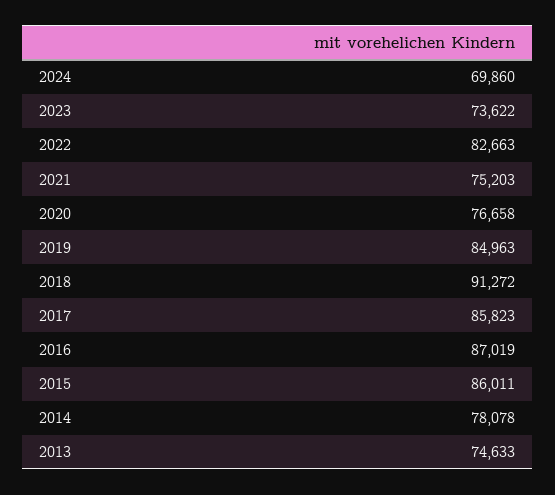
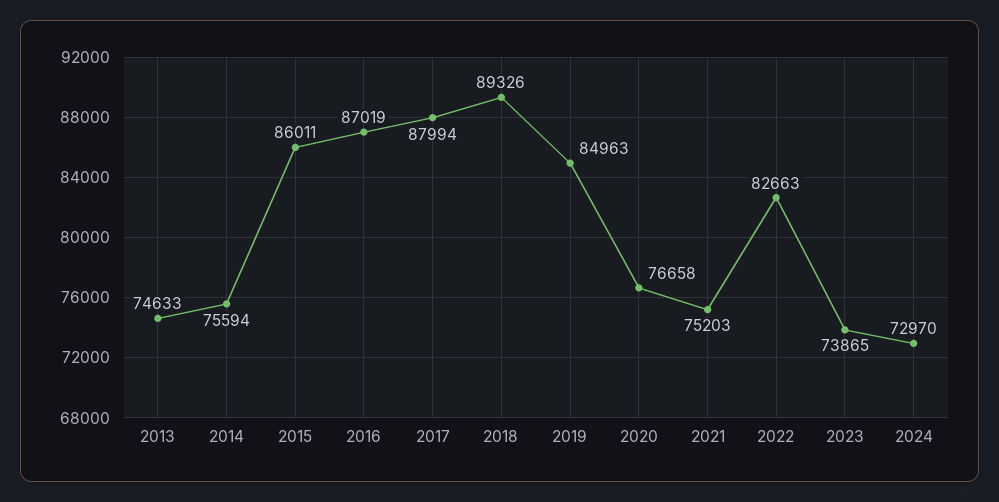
2024: 69860 -> 72970
2023: 73622 -> 73865
2018: 91272 -> 89326
2017: 85823 -> 87994
2014: 78078 -> 75594

